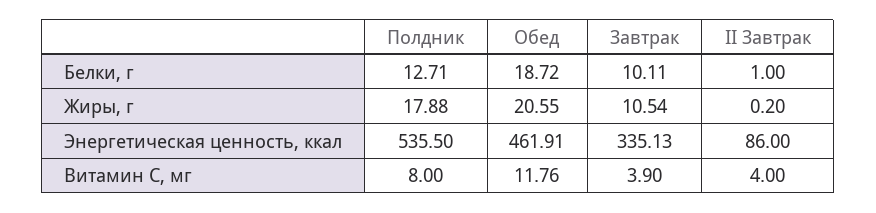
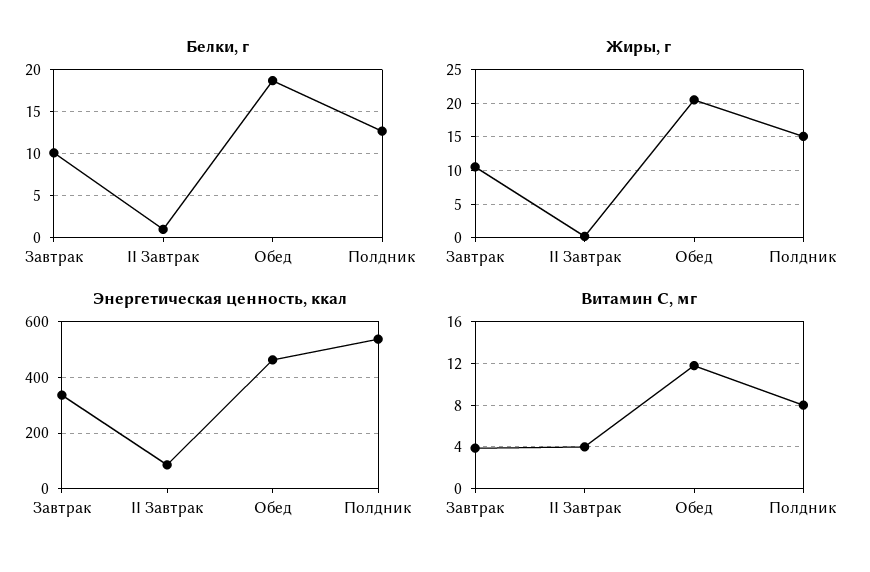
Жиры, г, Полдник: 17.88 -> 15

